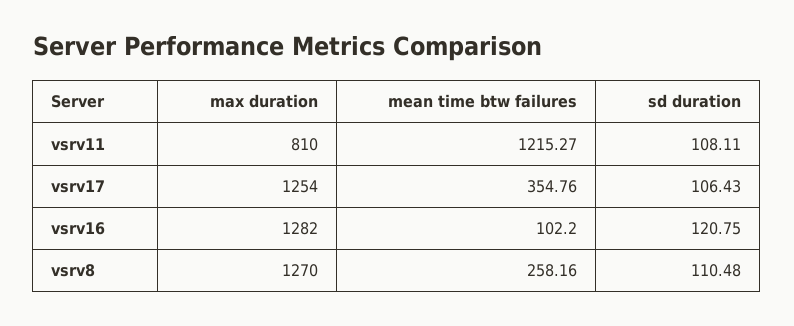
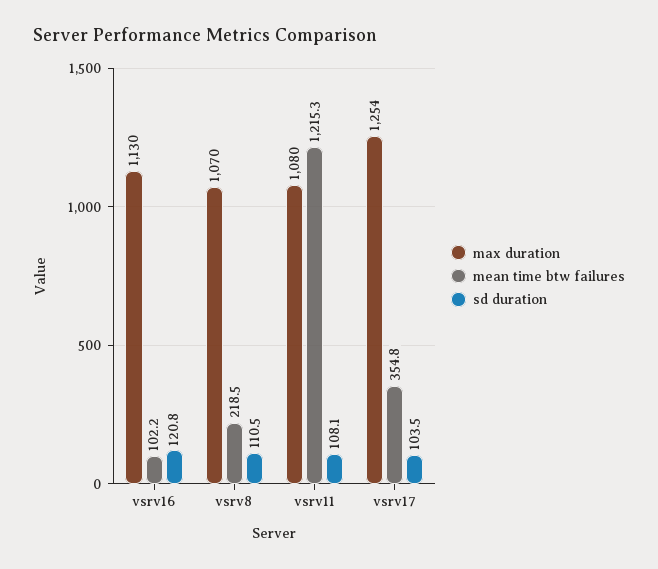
max duration, vsrv11: 810 -> 1080
sd duration, vsrv17: 106.43 -> 103.5
max duration, vsrv16: 1282 -> 1130
max duration, vsrv8: 1270 -> 1070
mean time btw failures, vsrv8: 258.16 -> 218.5

